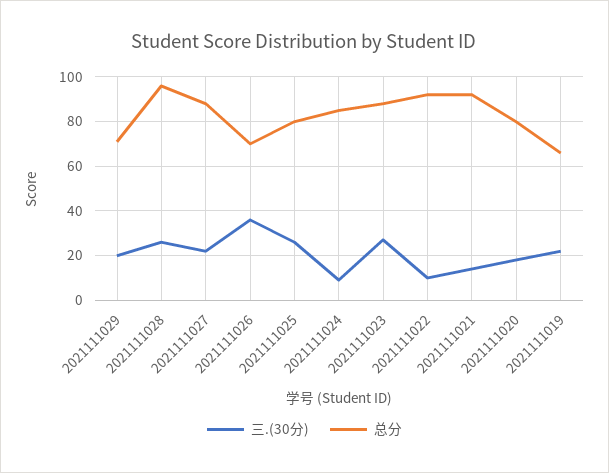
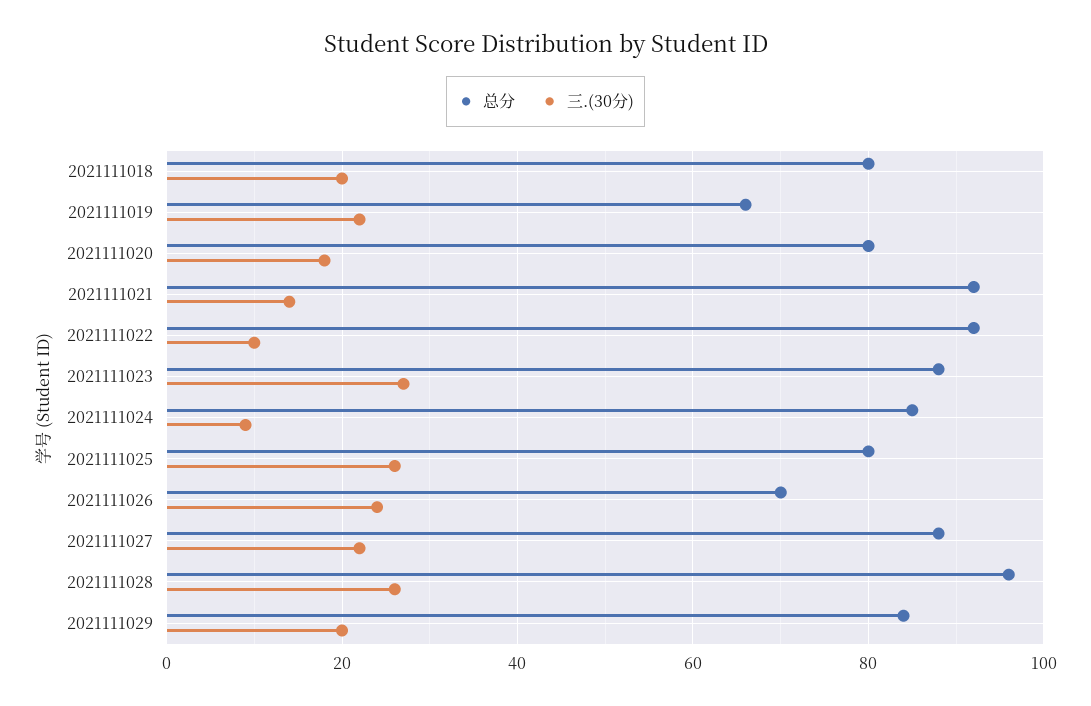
总分, 2021111029: 70 -> 85
三.(30分), 2021111026: 35 -> 25
总分, 2021111018: none -> 80
三.(30分), 2021111018: none -> 20

